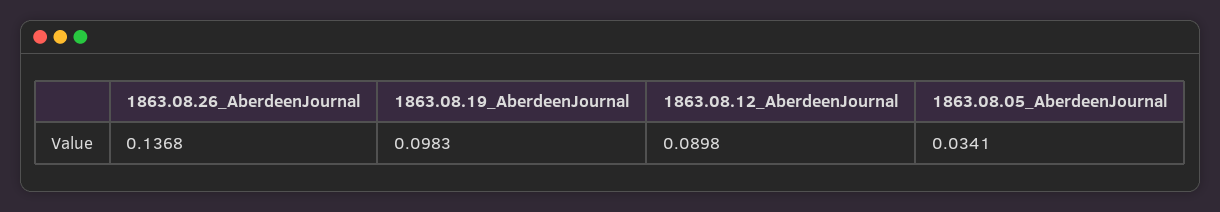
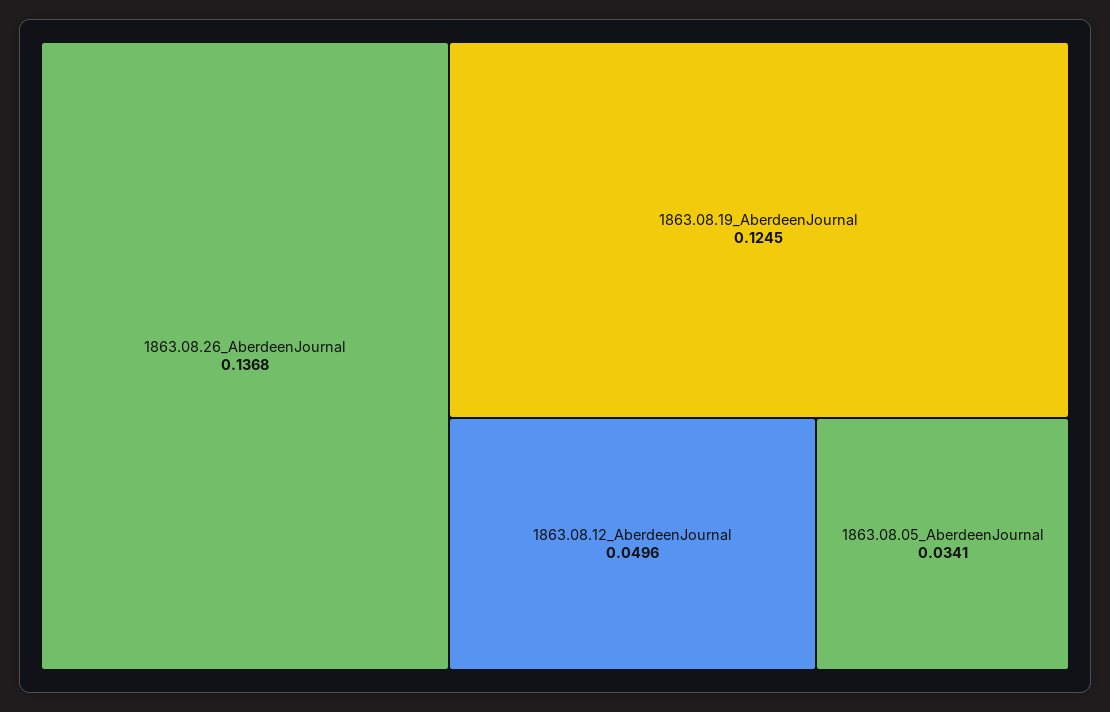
1863.08.19_AberdeenJournal: 0.0983 -> 0.1245
1863.08.12_AberdeenJournal: 0.0898 -> 0.0496

